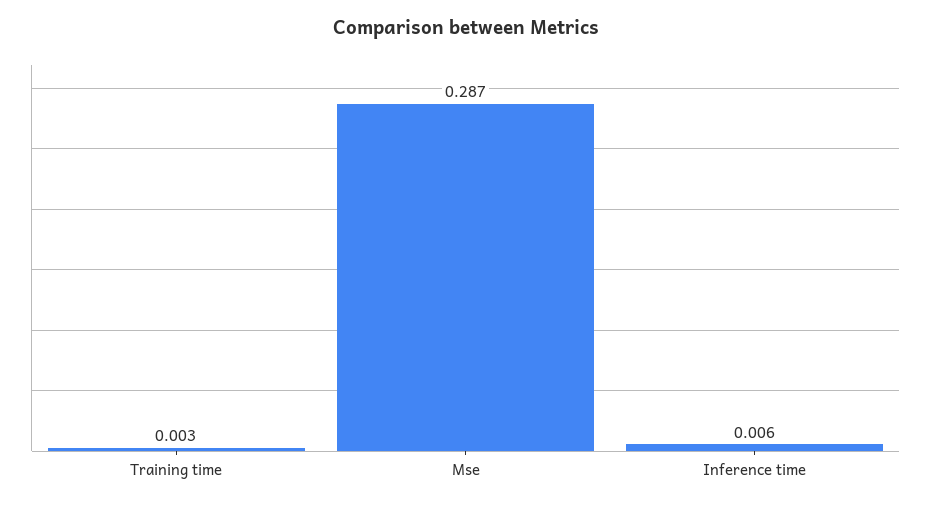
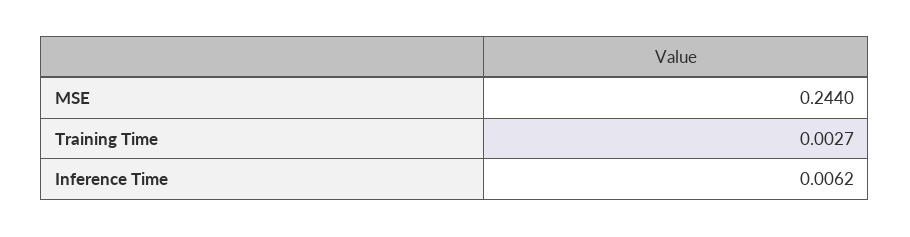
Mse: 0.287 -> 0.244

